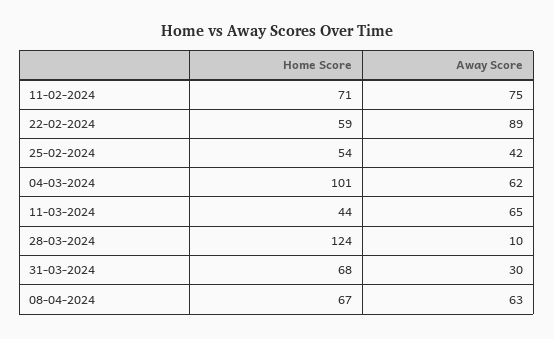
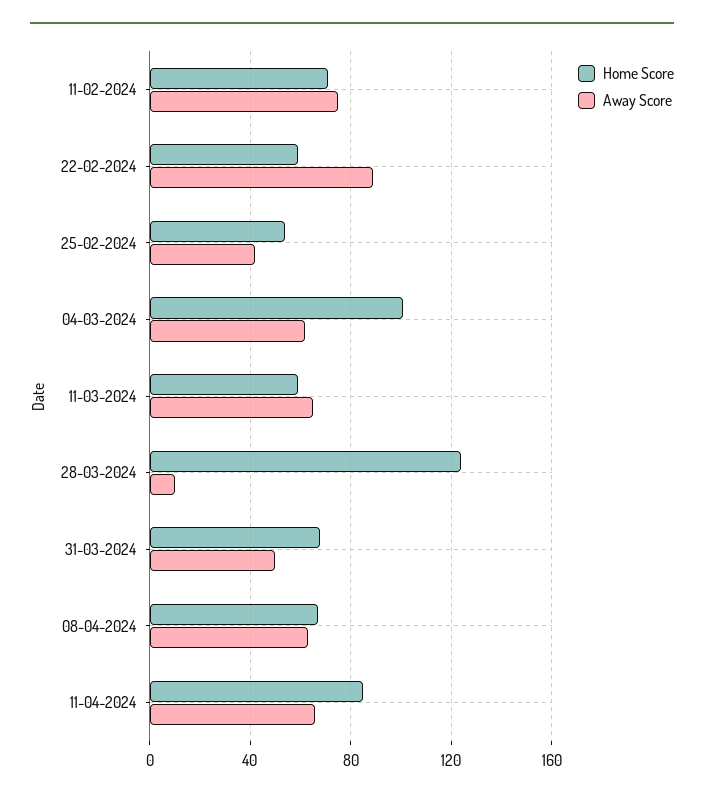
Home Score, 11-03-2024: 44 -> 60
Away Score, 31-03-2024: 30 -> 50
Home Score, 11-04-2024: none -> 85
Away Score, 11-04-2024: none -> 65

